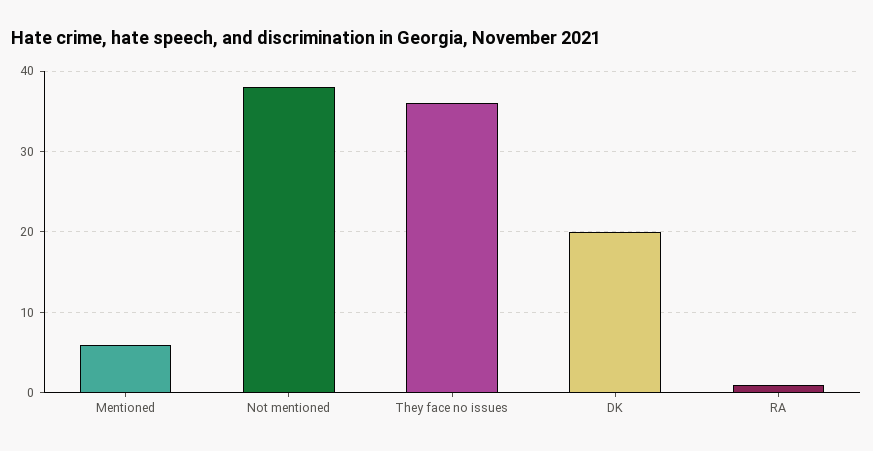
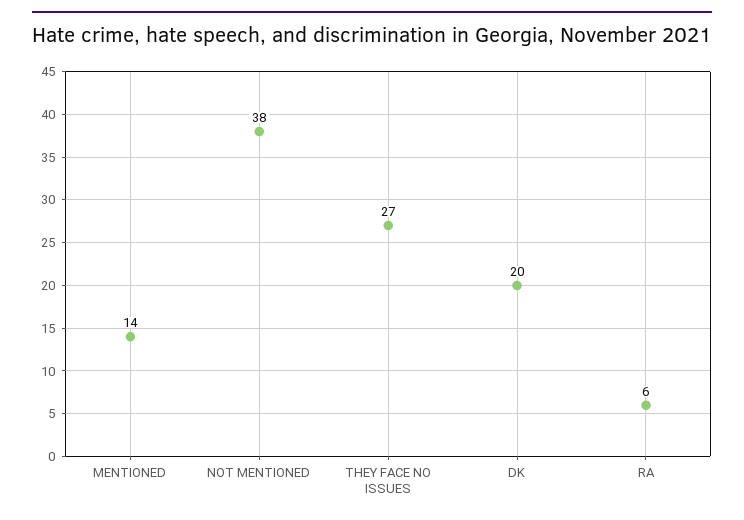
Mentioned: 6 -> 14
They face no issues: 36 -> 27
RA: 1 -> 6

